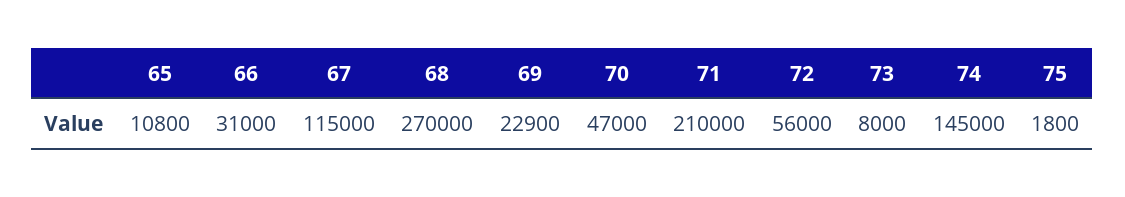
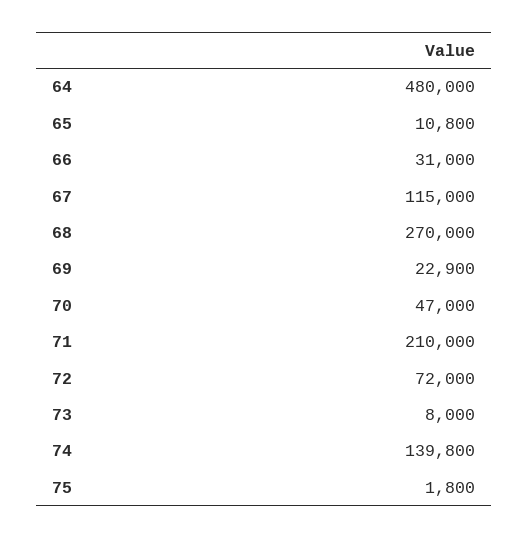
72: 56000 -> 72000
74: 145000 -> 139800
64: none -> 480000

